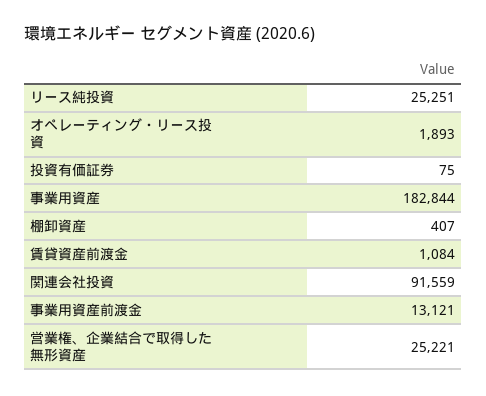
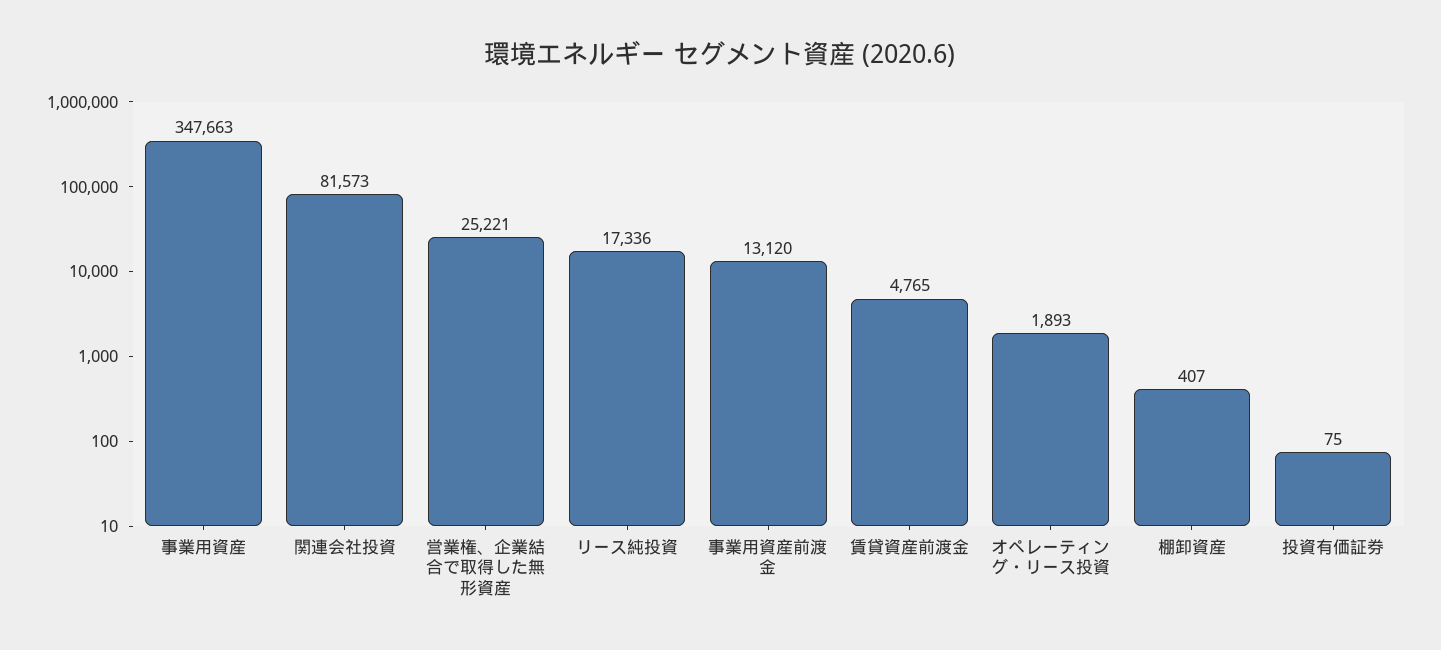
リース純投資: 25251 -> 17336
事業用資産: 182844 -> 347663
賃貸資産前渡金: 1084 -> 4765
関連会社投資: 91559 -> 81573
事業用資産前渡金: 13121 -> 13120

